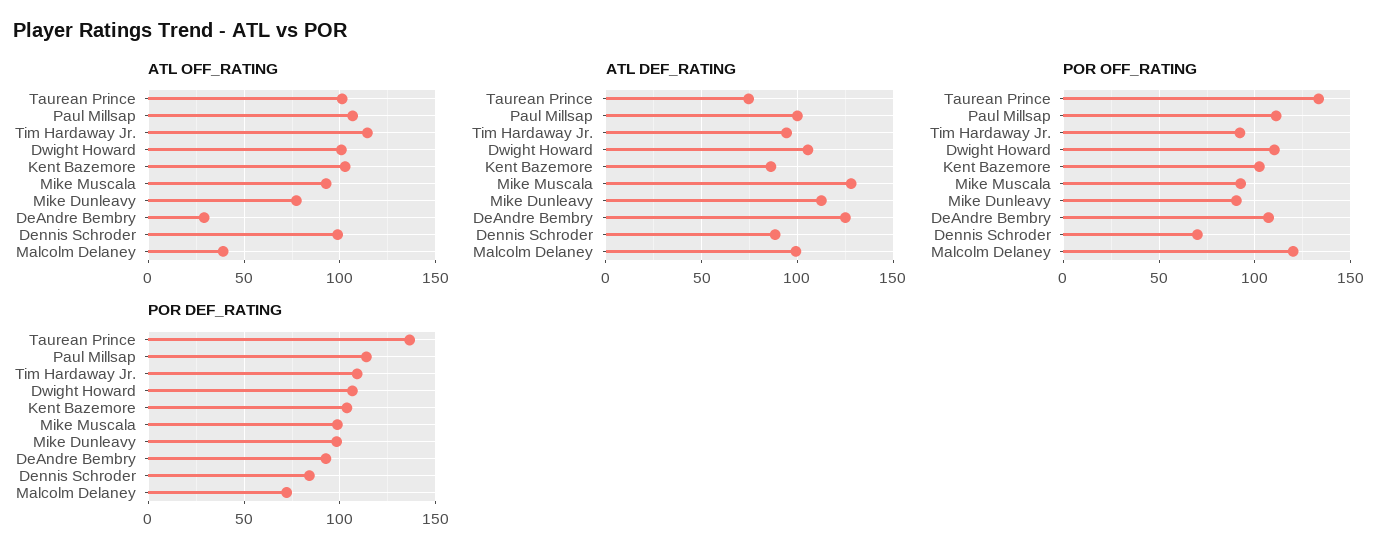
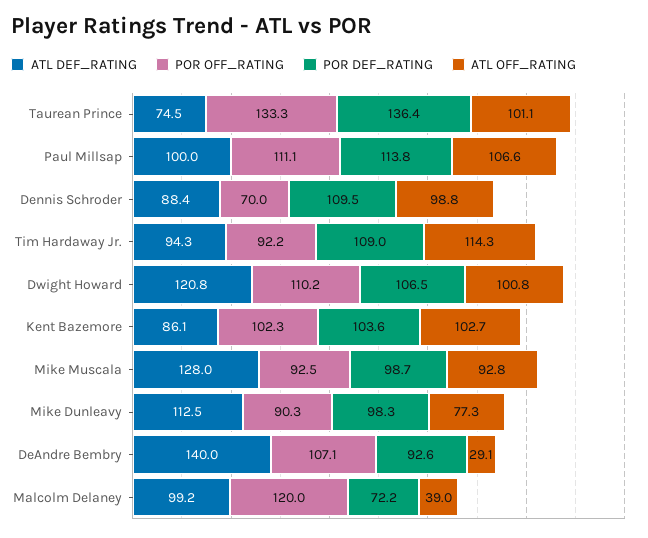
ATL DEF_RATING, Dwight Howard: 105 -> 120.8
ATL DEF_RATING, DeAndre Bembry: 125 -> 140
POR DEF_RATING, Dennis Schroder: 85 -> 109.5

